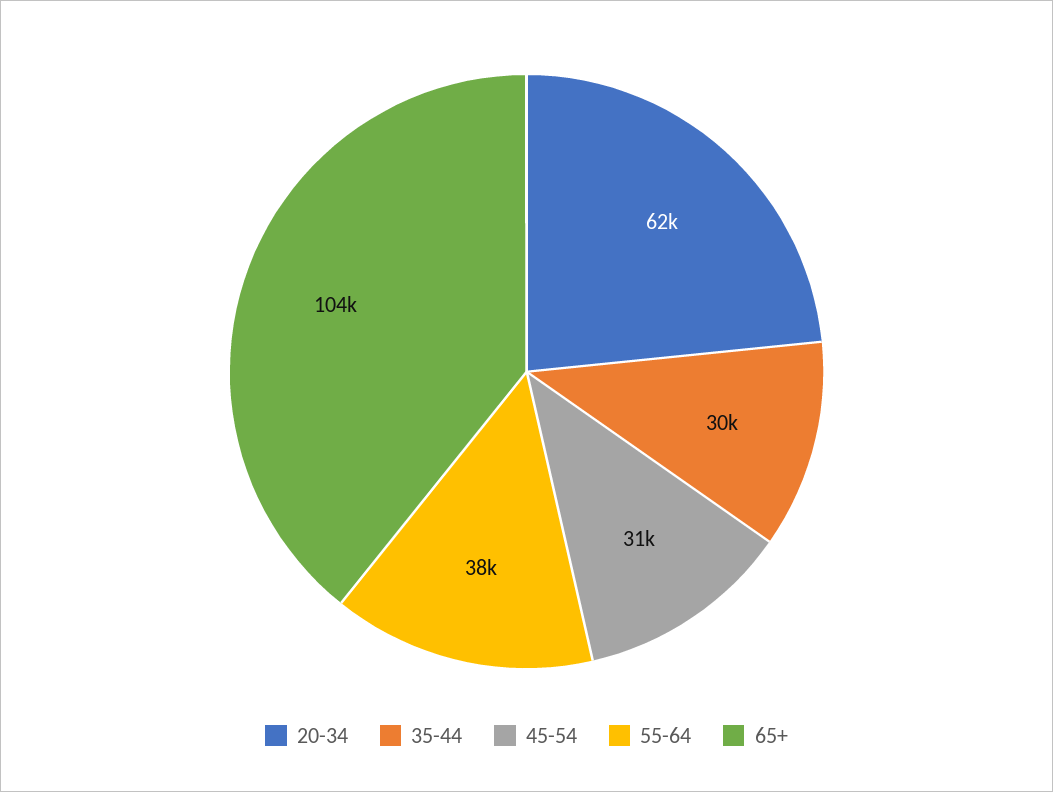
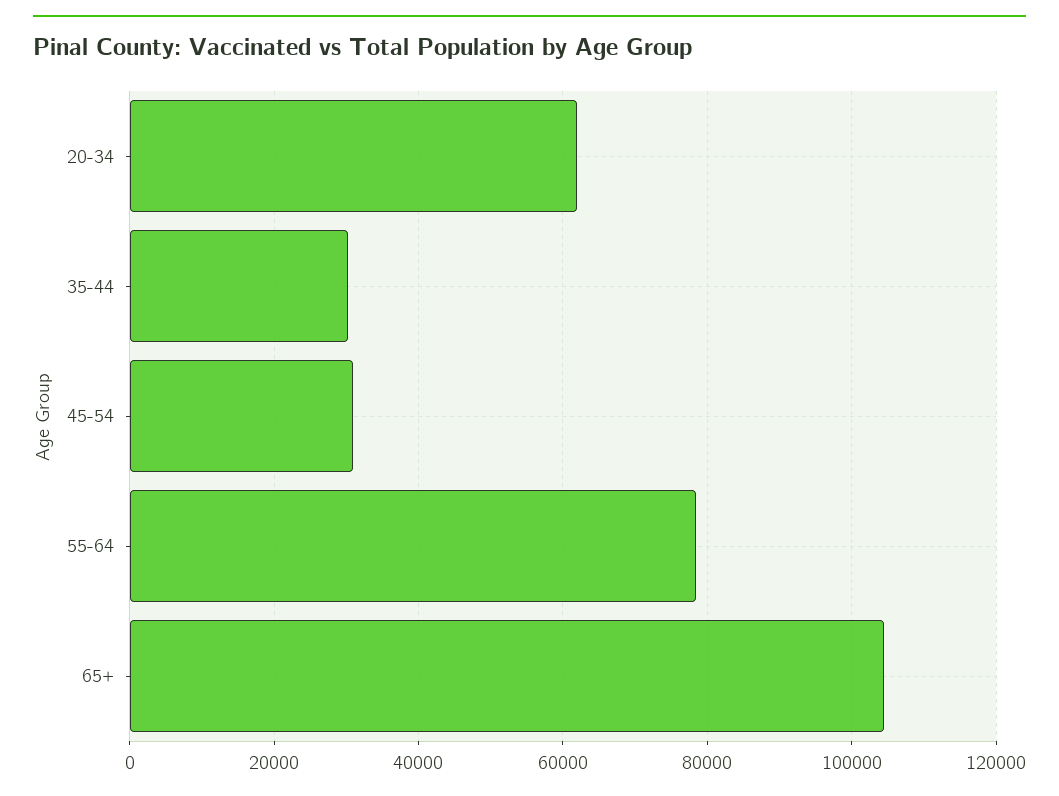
55-64: 38000 -> 78000

